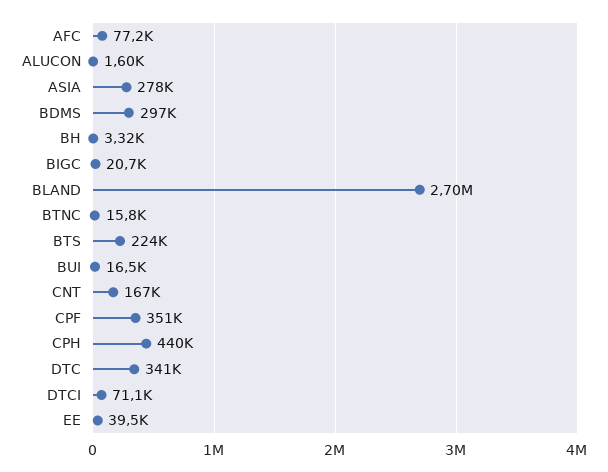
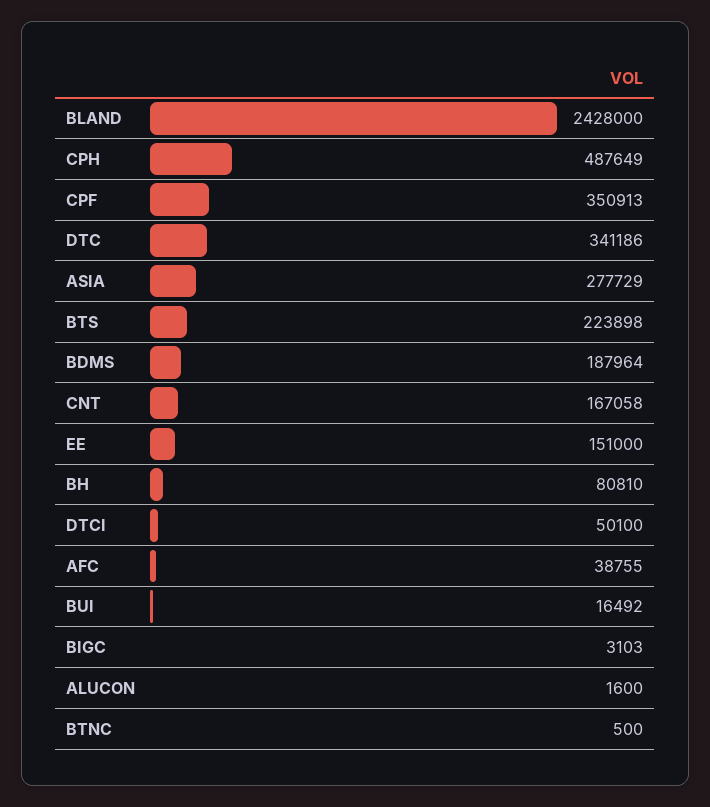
AFC: 77200 -> 38755
BDMS: 297000 -> 187964
BH: 3320 -> 80810
BIGC: 20700 -> 3103
BLAND: 2700000 -> 2428000
BTNC: 15800 -> 500
CPH: 440000 -> 487649
DTCI: 71100 -> 50100
EE: 39500 -> 151000

